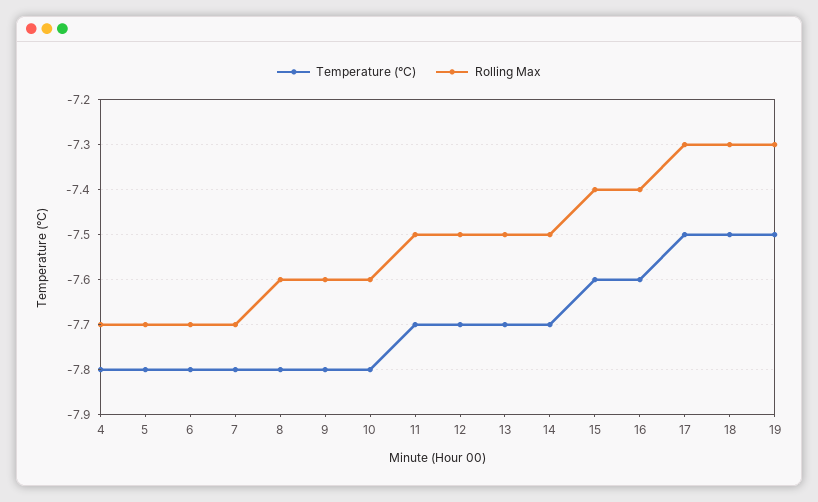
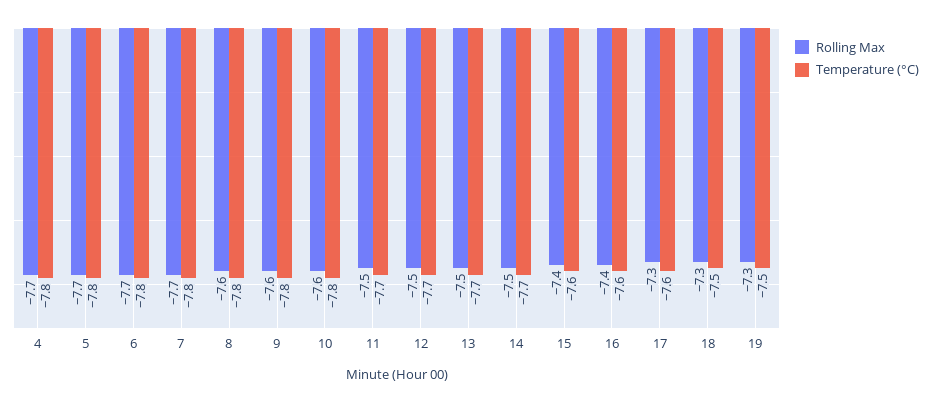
Temperature (°C), 17: -7.5 -> -7.6

